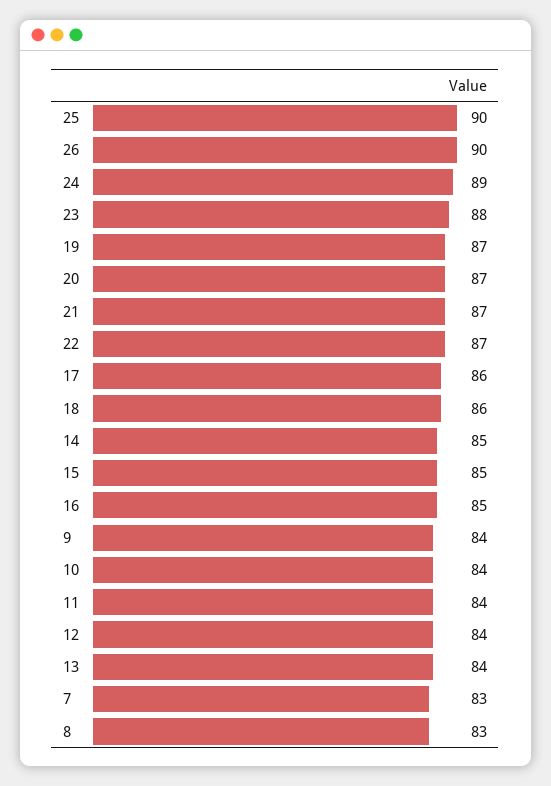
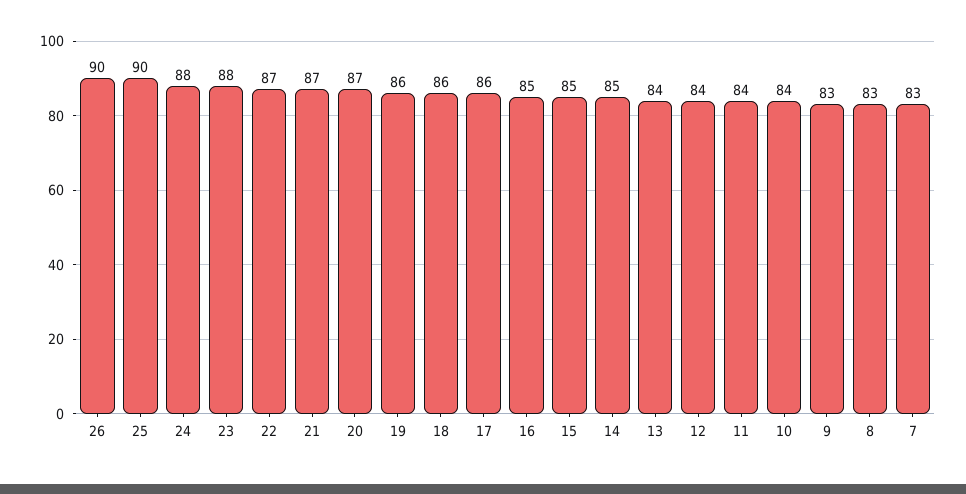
24: 89 -> 88
19: 87 -> 86
9: 84 -> 83

